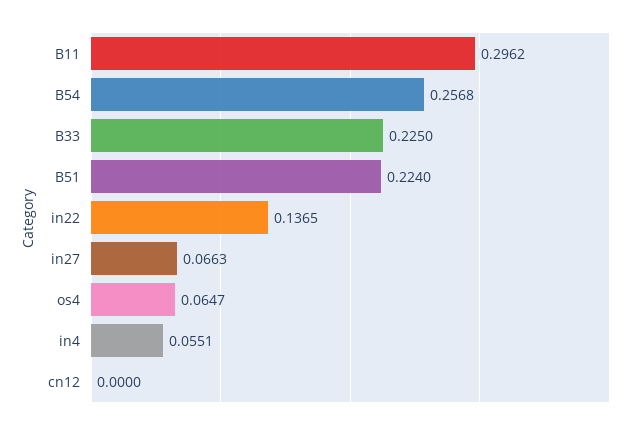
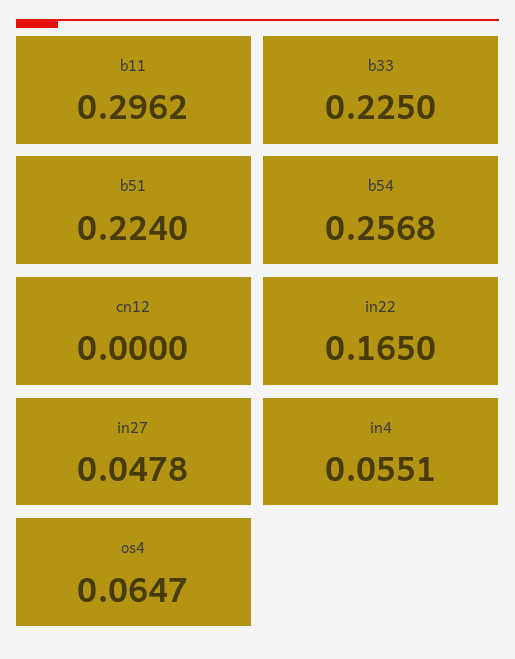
in22: 0.1365 -> 0.165
in27: 0.0663 -> 0.0478

